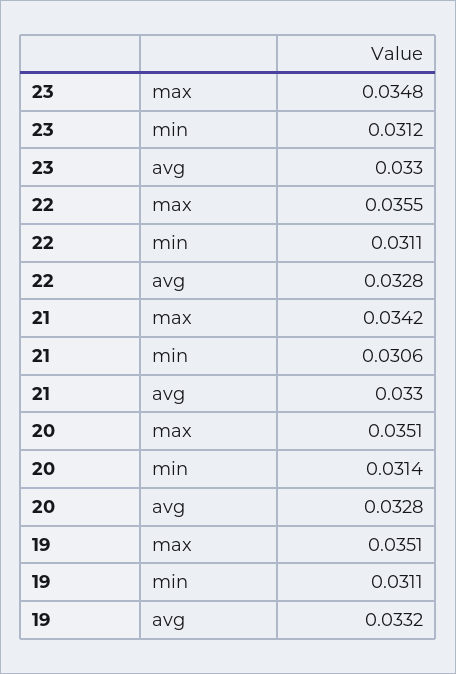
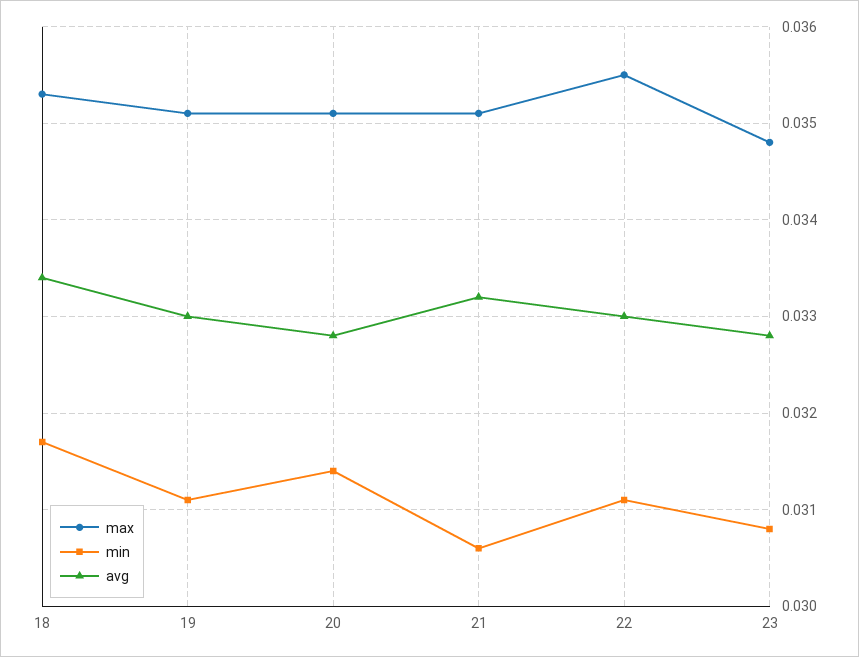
min, 23: 0.0312 -> 0.0308
avg, 23: 0.033 -> 0.0328
avg, 22: 0.0328 -> 0.033
max, 21: 0.0342 -> 0.0351
avg, 21: 0.033 -> 0.0332
avg, 19: 0.0332 -> 0.033
max, 18: none -> 0.0353
min, 18: none -> 0.0317
avg, 18: none -> 0.0334

